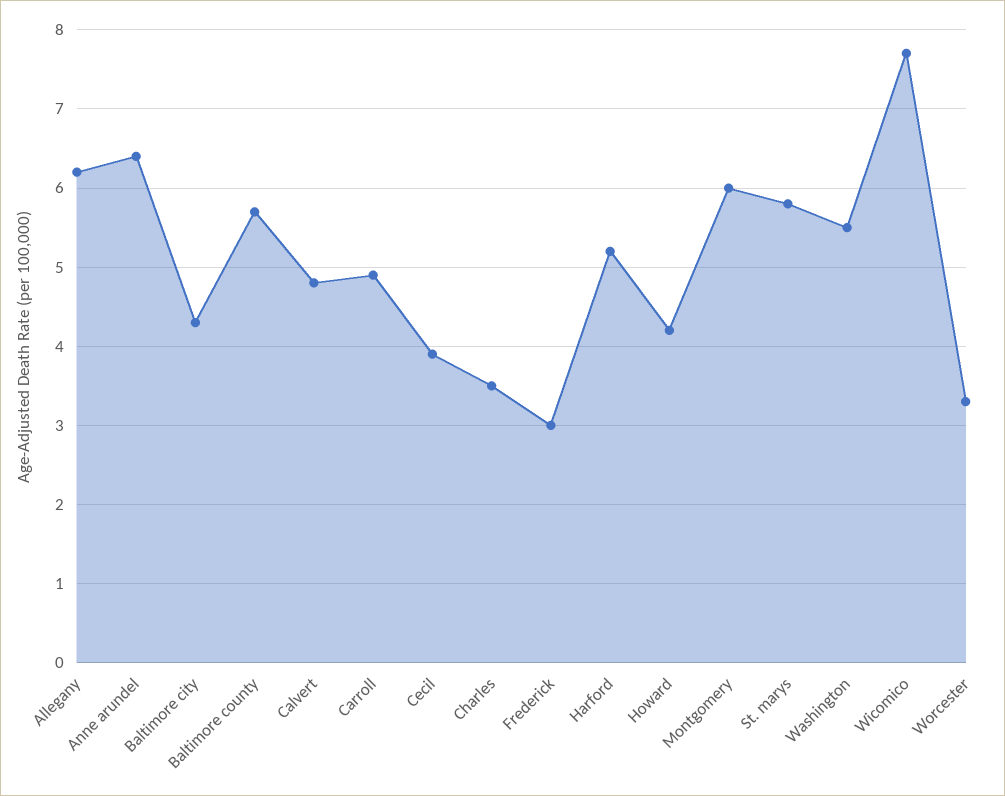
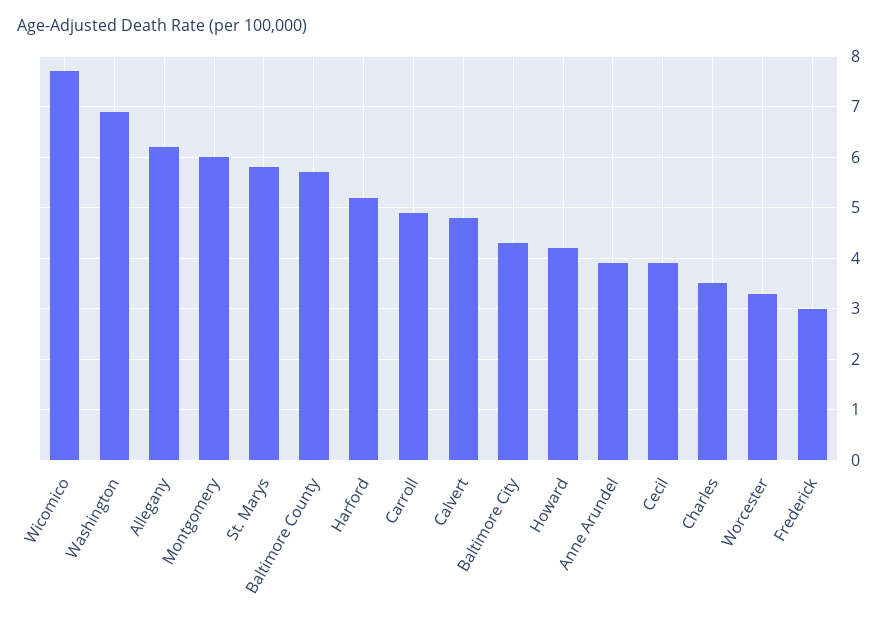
Anne arundel: 6.4 -> 4
Washington: 5.5 -> 7

